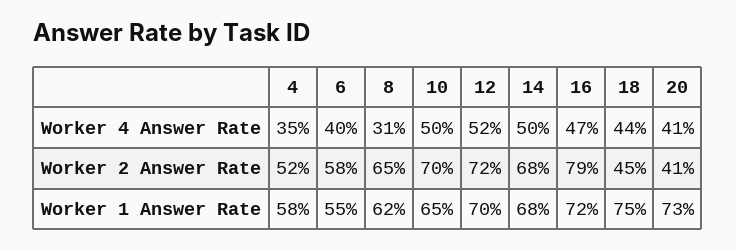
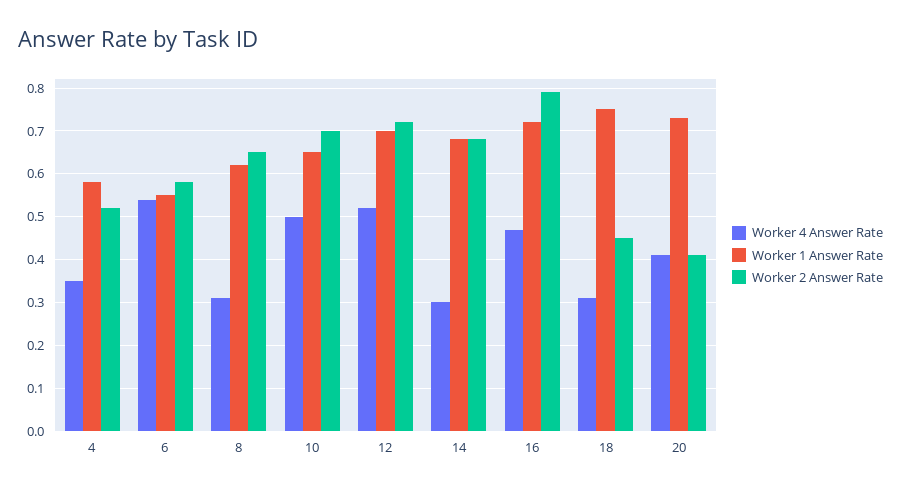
Worker 4 Answer Rate, 6: 0.4 -> 0.55
Worker 4 Answer Rate, 14: 0.5 -> 0.3
Worker 4 Answer Rate, 18: 0.44 -> 0.3

